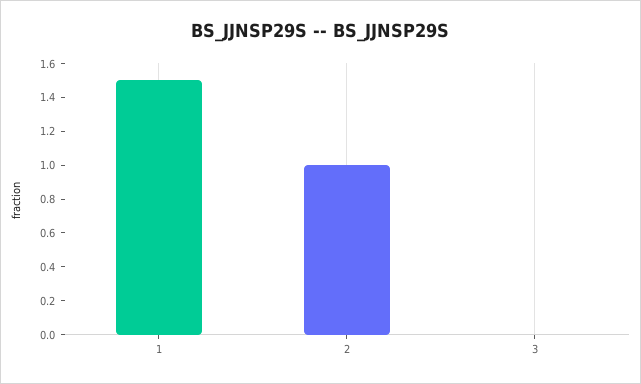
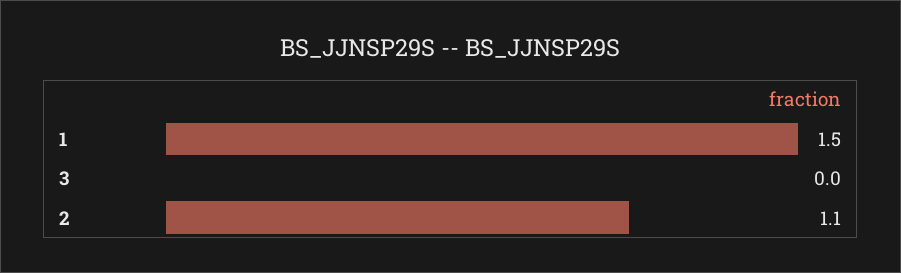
2: 1 -> 1.1

